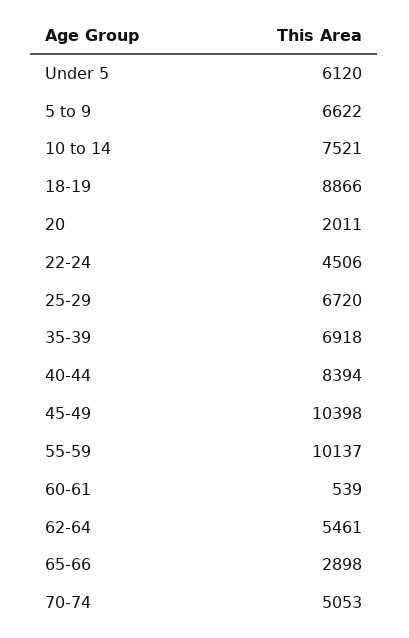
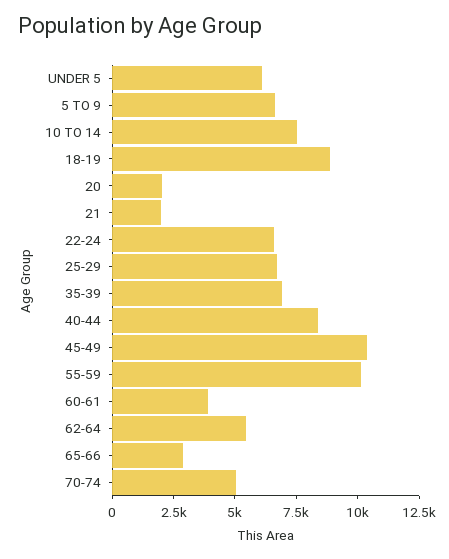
22-24: 4506 -> 6500
60-61: 539 -> 4000
21: none -> 2000

